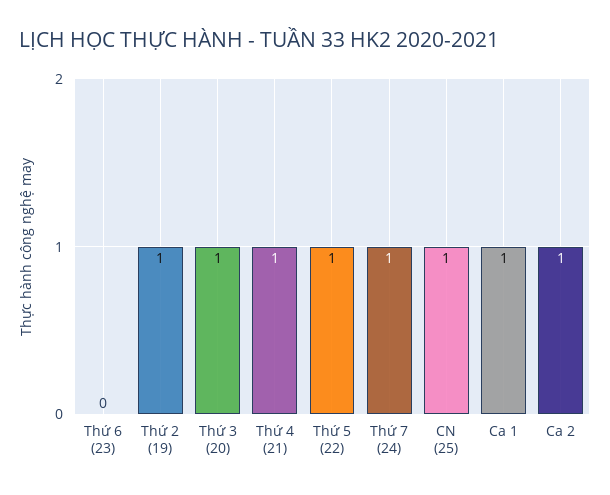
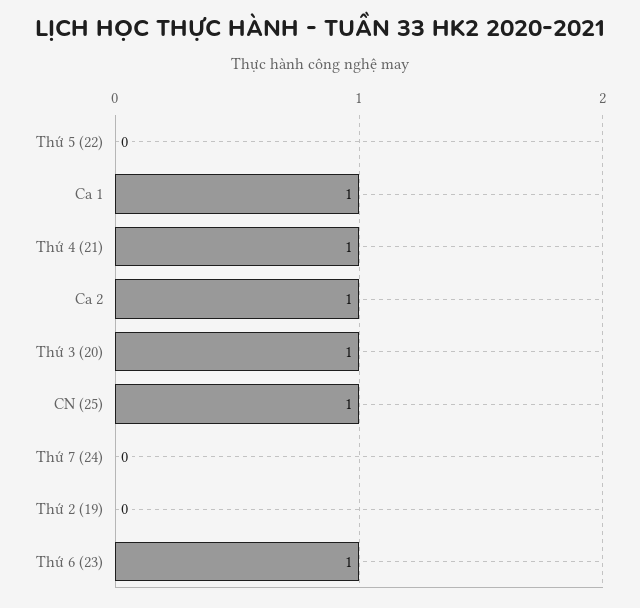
Thứ 6 (23): 0 -> 1
Thứ 2 (19): 1 -> 0
Thứ 5 (22): 1 -> 0
Thứ 7 (24): 1 -> 0

